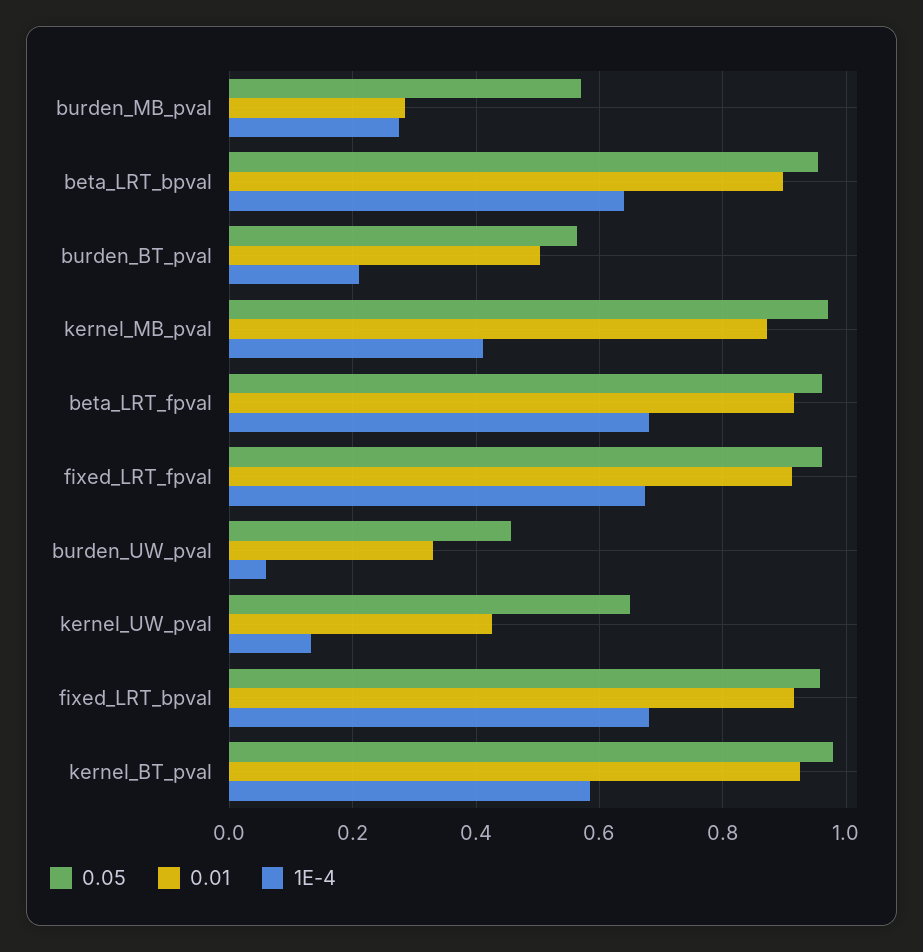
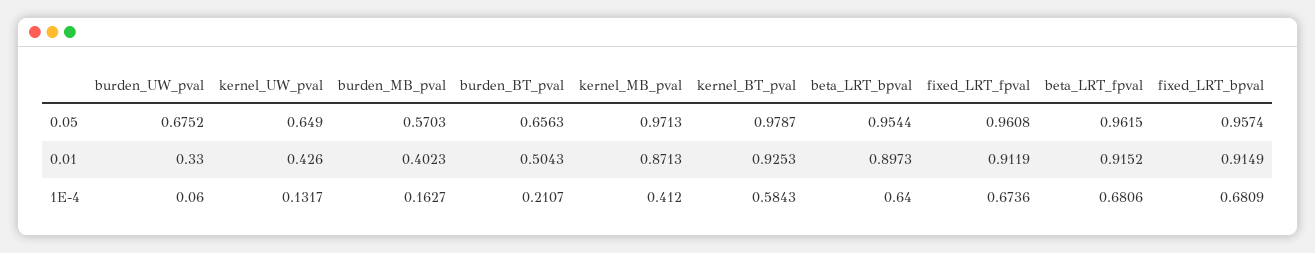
0.01, burden_MB_pval: 0.28 -> 0.4023
1E-4, burden_MB_pval: 0.28 -> 0.1627
0.05, burden_BT_pval: 0.56 -> 0.6563
0.05, burden_UW_pval: 0.46 -> 0.6752

